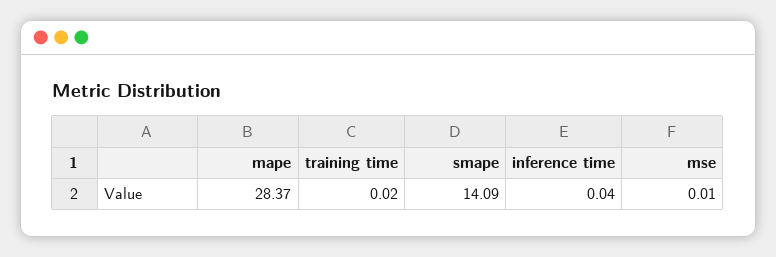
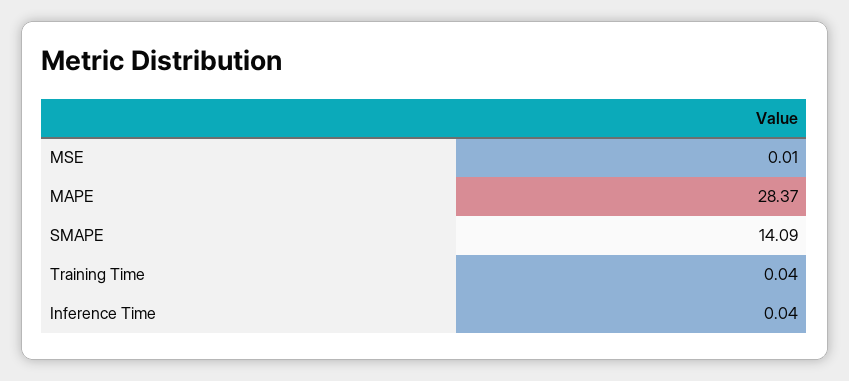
training time: 0.02 -> 0.04

